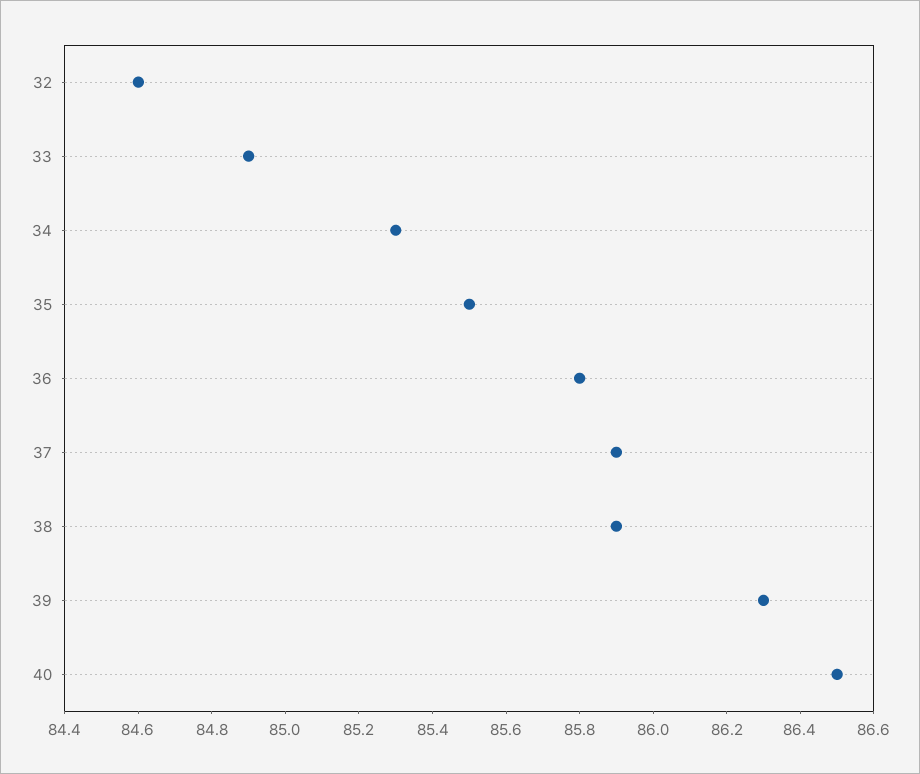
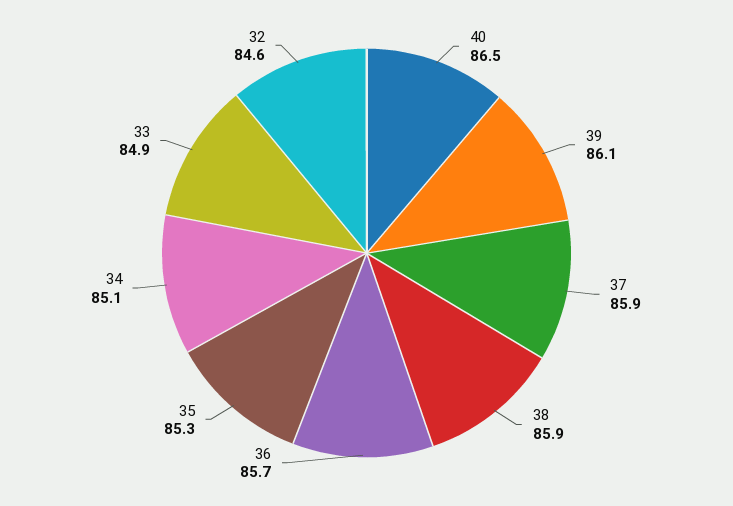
34: 85.3 -> 85.1
35: 85.5 -> 85.3
36: 85.8 -> 85.7
39: 86.3 -> 86.1

